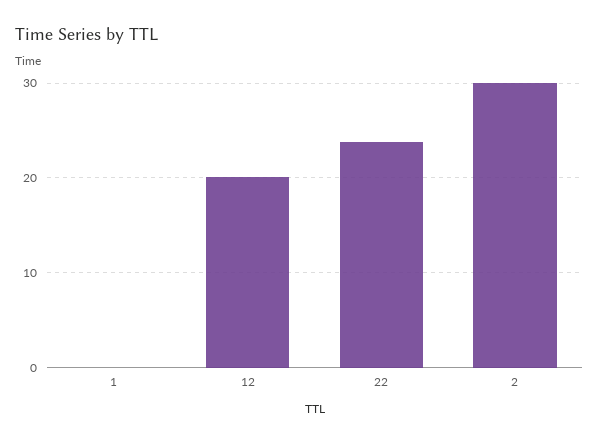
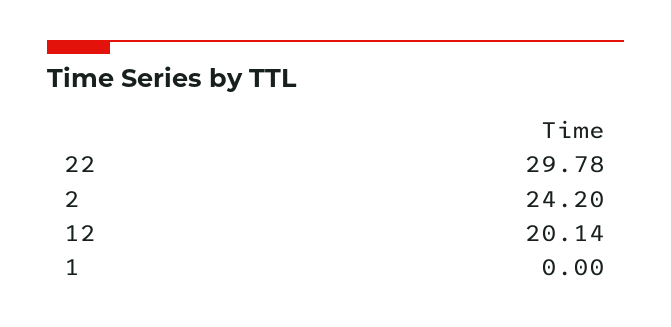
22: 24 -> 29.78
2: 30 -> 24.2

